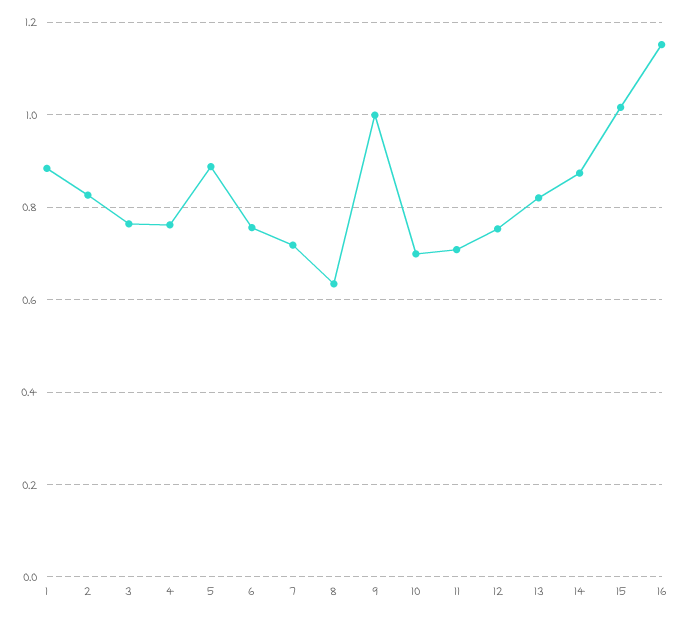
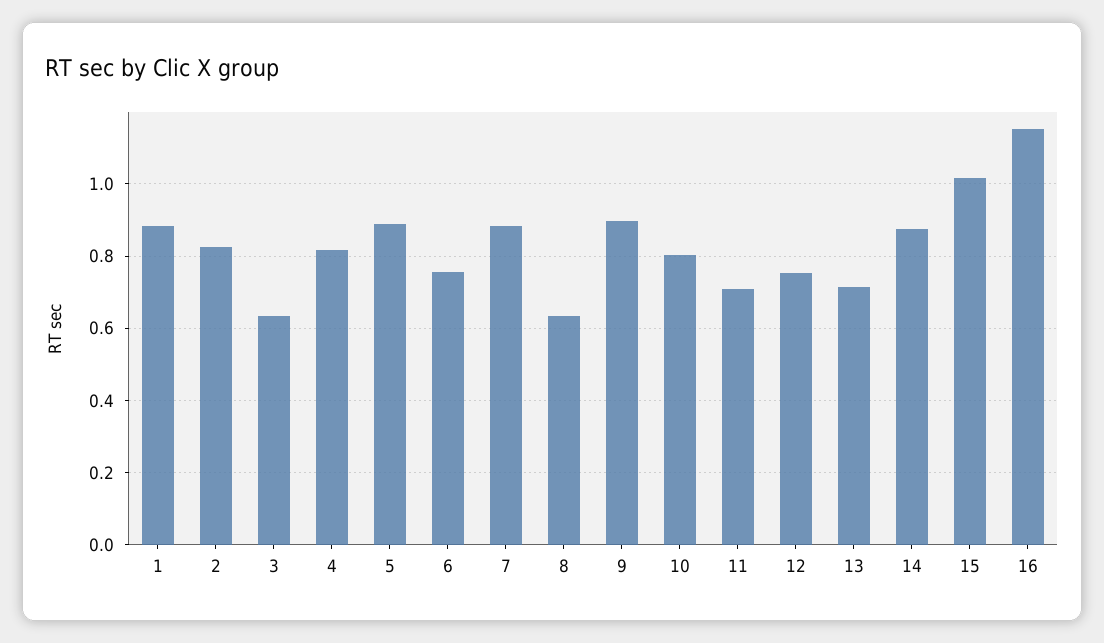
3: 0.76 -> 0.64
4: 0.76 -> 0.82
7: 0.72 -> 0.88
9: 1 -> 0.9
10: 0.7 -> 0.8
13: 0.82 -> 0.72

